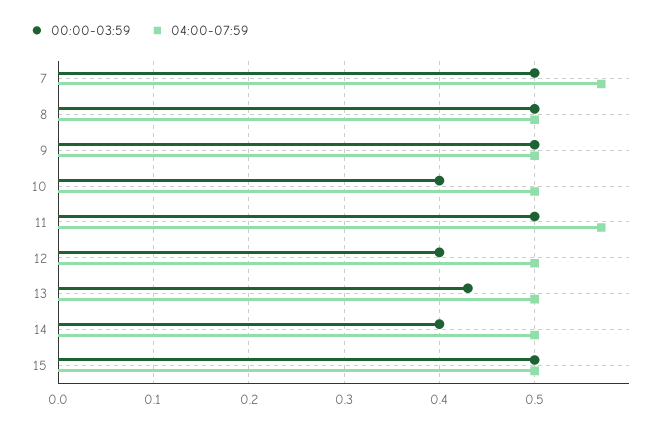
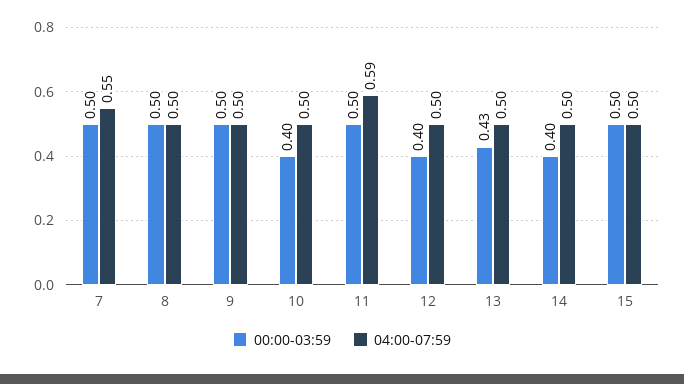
04:00-07:59, 7: 0.57 -> 0.55
04:00-07:59, 11: 0.57 -> 0.59

